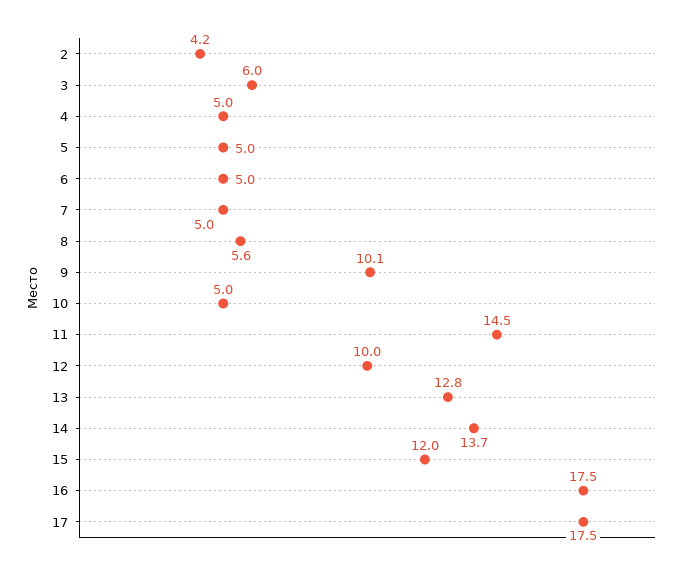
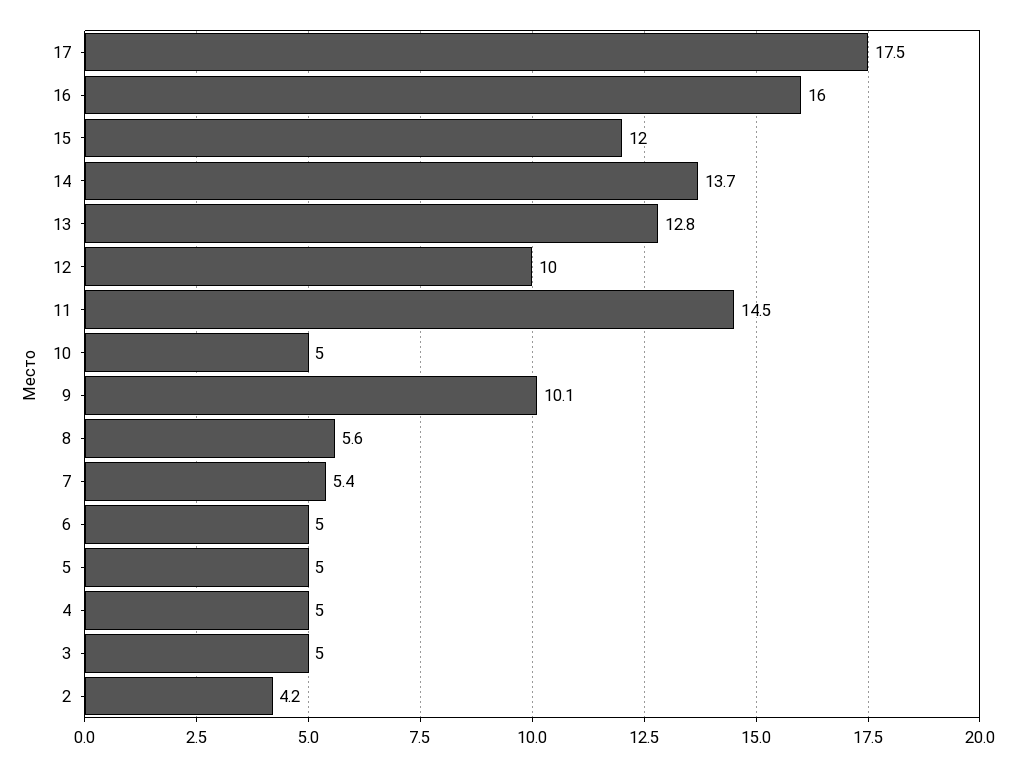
3: 6 -> 5
7: 5 -> 5.4
16: 17.5 -> 16

